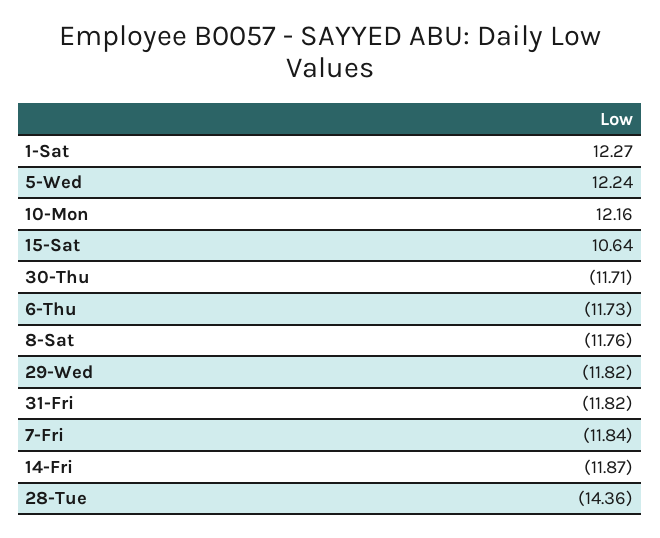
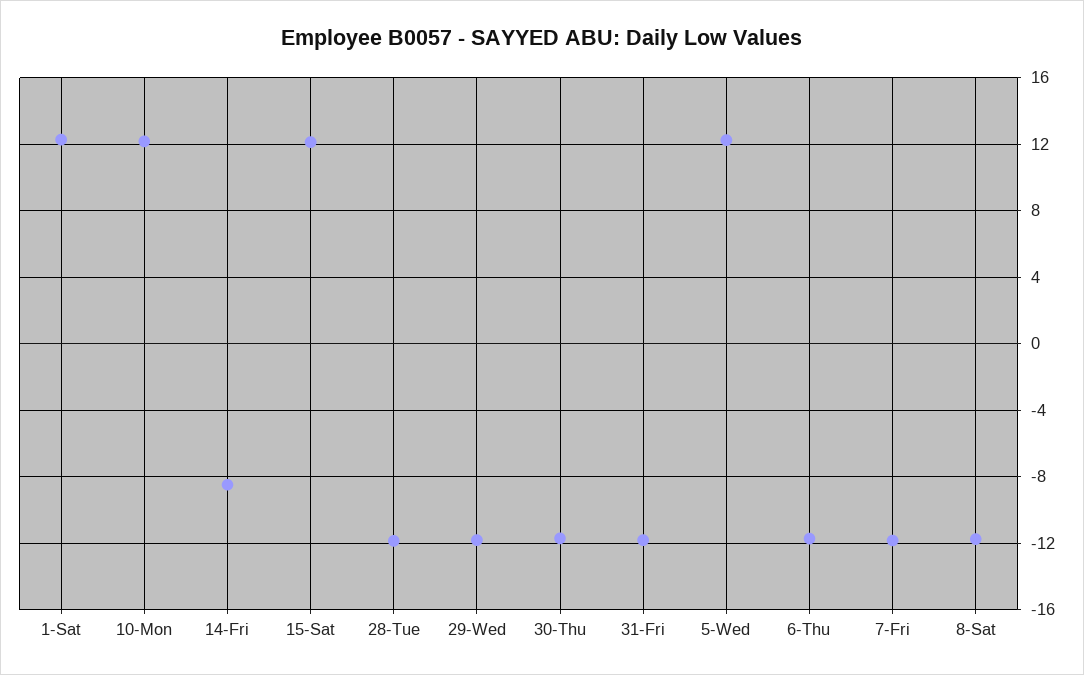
15-Sat: 10.64 -> 12
14-Fri: -11.87 -> -8.5
28-Tue: -14.36 -> -12

